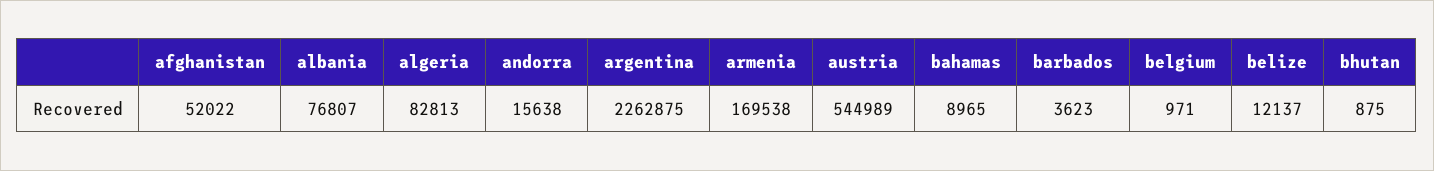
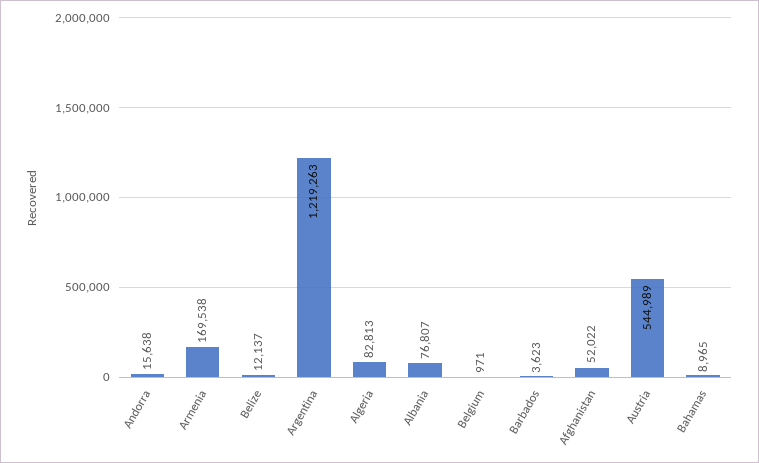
argentina: 2262875 -> 1219263
bhutan: 875 -> none

